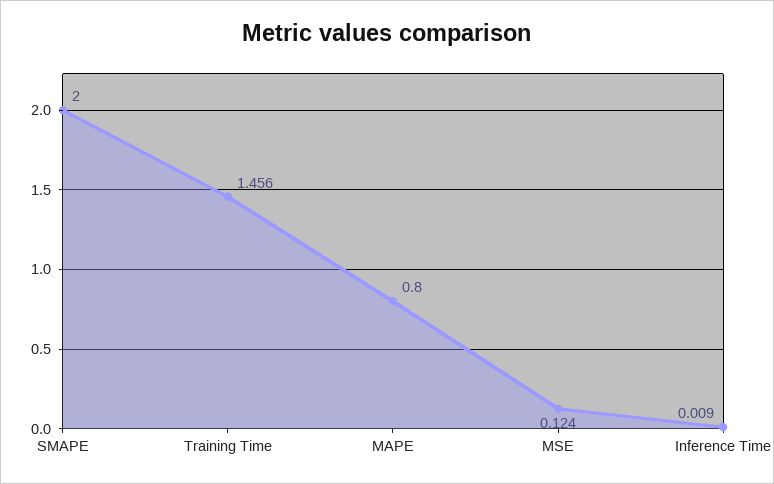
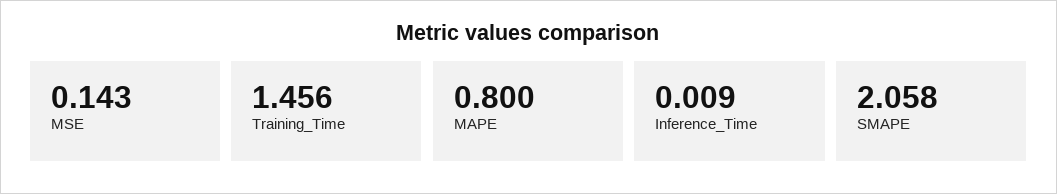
SMAPE: 2 -> 2.058
MSE: 0.124 -> 0.143

